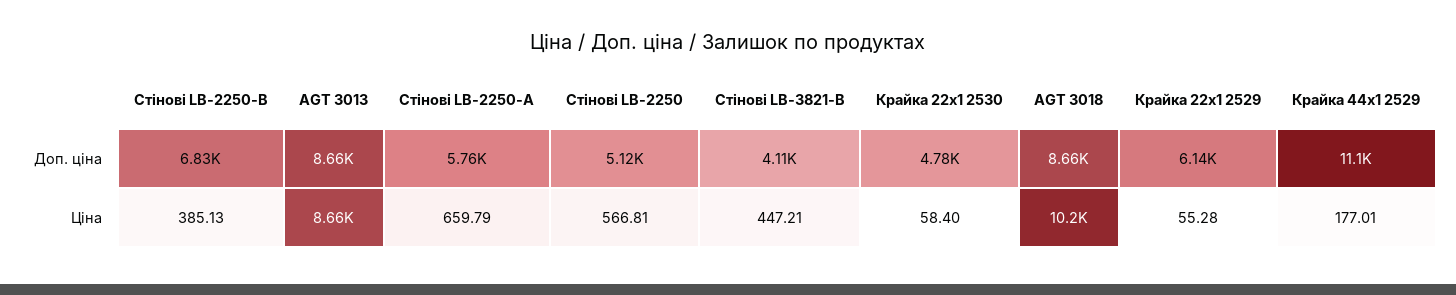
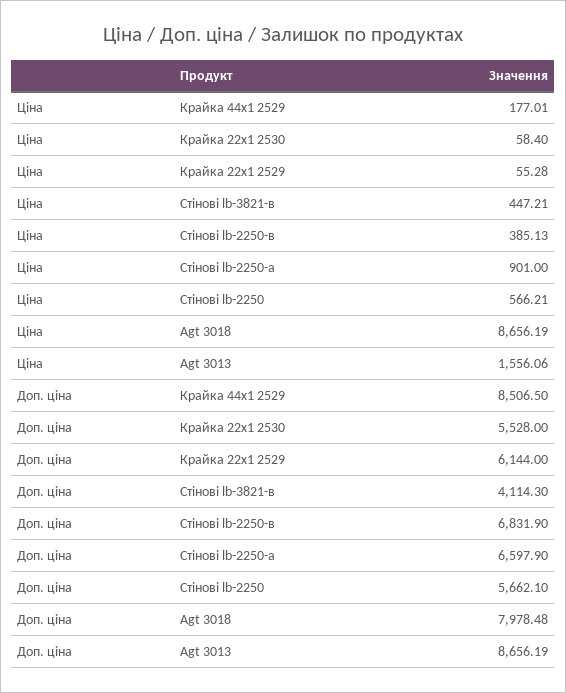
Стінові LB-2250-А, Доп. ціна: 5760 -> 6597.9
Стінові LB-2250, Доп. ціна: 5120 -> 5662.1
Крайка 22x1 2530, Доп. ціна: 4780 -> 5528
AGT 3018, Доп. ціна: 8660 -> 7978.48
Крайка 44x1 2529, Доп. ціна: 11100 -> 8506.5
AGT 3013, Ціна: 8660 -> 1556.06
Стінові LB-2250-А, Ціна: 659.79 -> 901
Стінові LB-2250, Ціна: 566.81 -> 566.21
AGT 3018, Ціна: 10200 -> 8656.19

